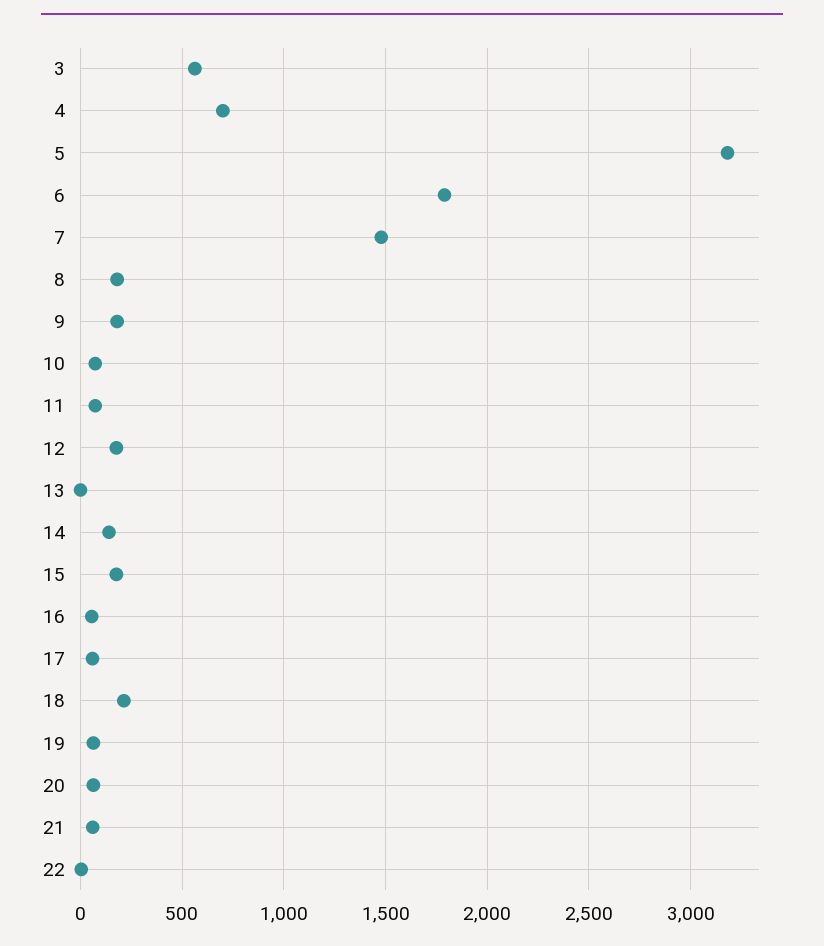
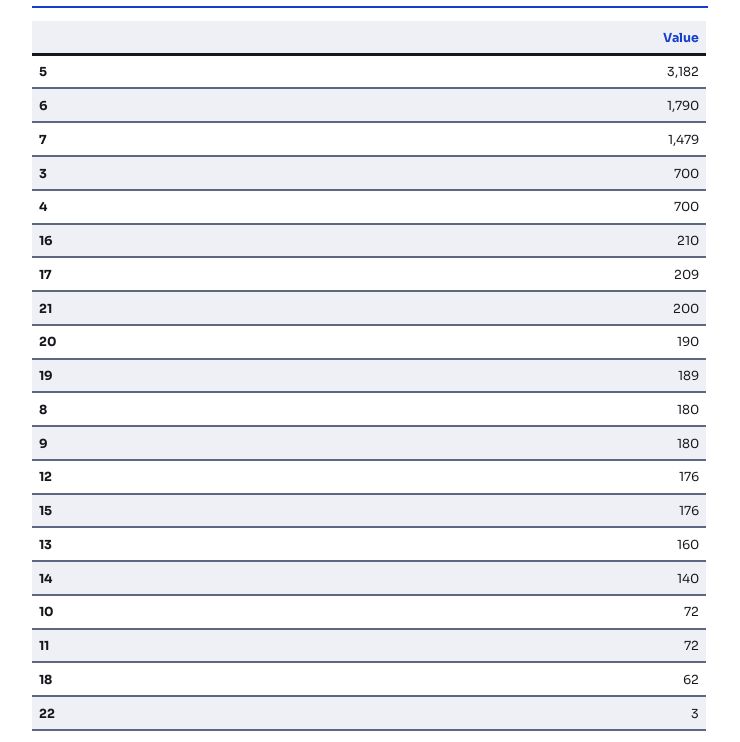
3: 550 -> 700
13: 0 -> 160
16: 50 -> 210
17: 50 -> 209
18: 200 -> 62
19: 50 -> 189
20: 50 -> 190
21: 50 -> 200

